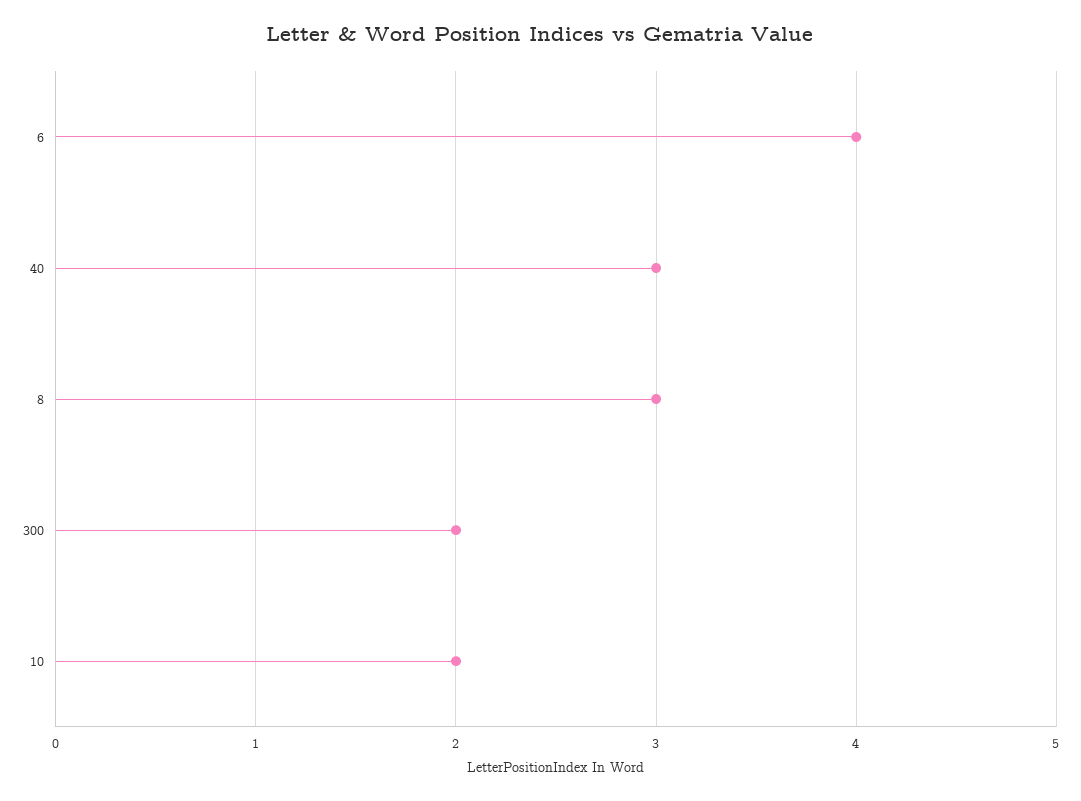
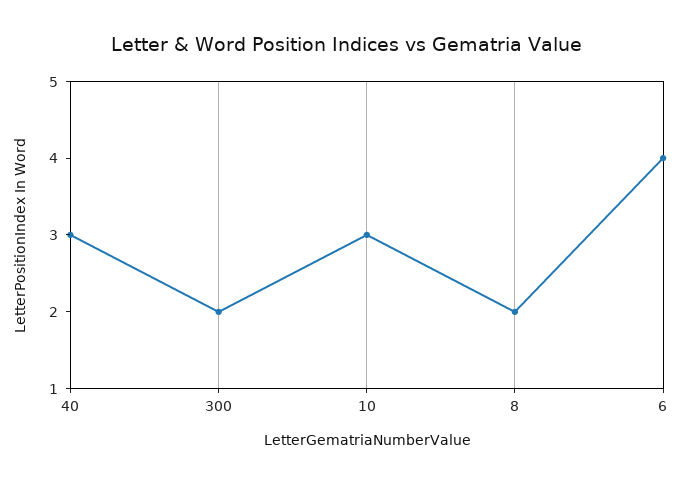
8: 3 -> 2
10: 2 -> 3

